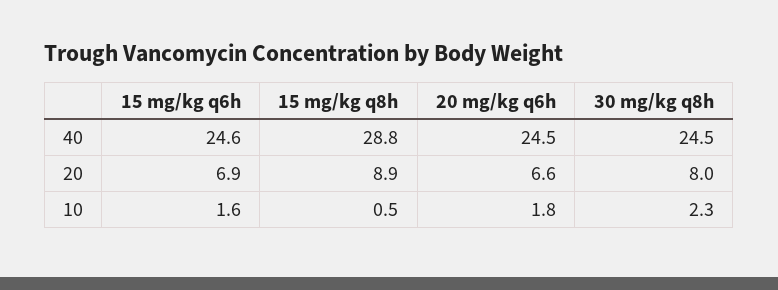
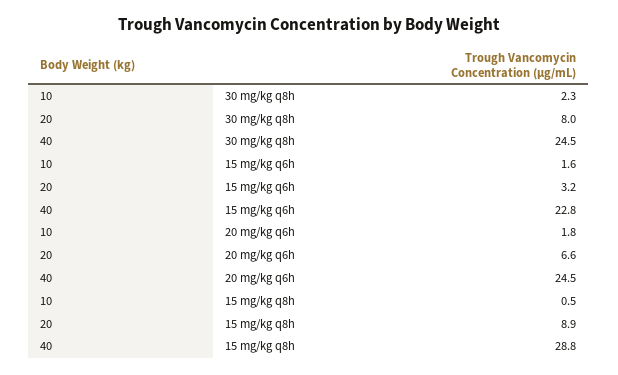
15 mg/kg q6h, 40: 24.6 -> 22.8
15 mg/kg q6h, 20: 6.9 -> 3.2

